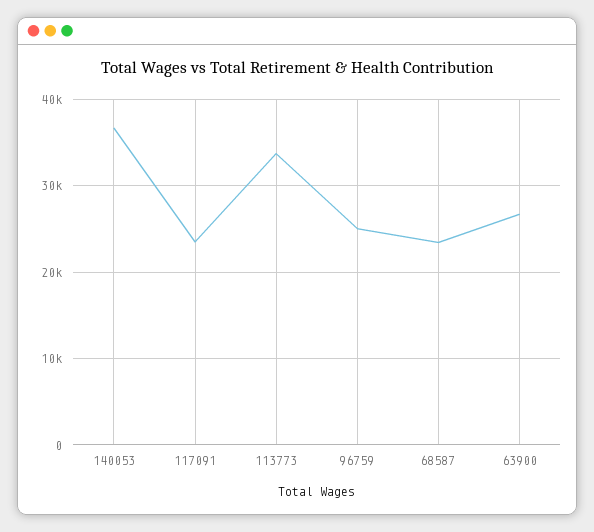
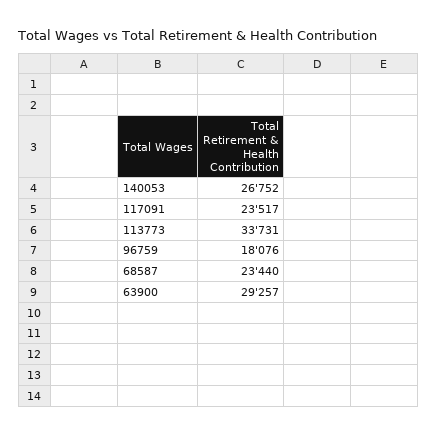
140053: 37000 -> 26752
96759: 25000 -> 18076
63900: 27000 -> 29257

